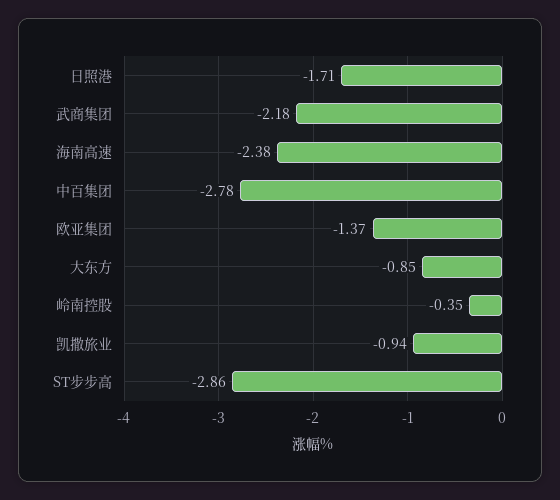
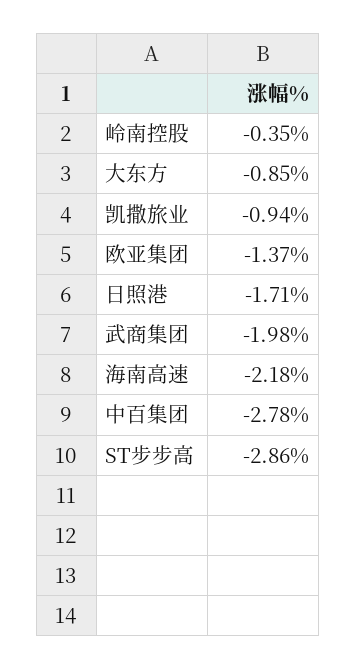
武商集团: -2.18 -> -1.98
海南高速: -2.38 -> -2.18

